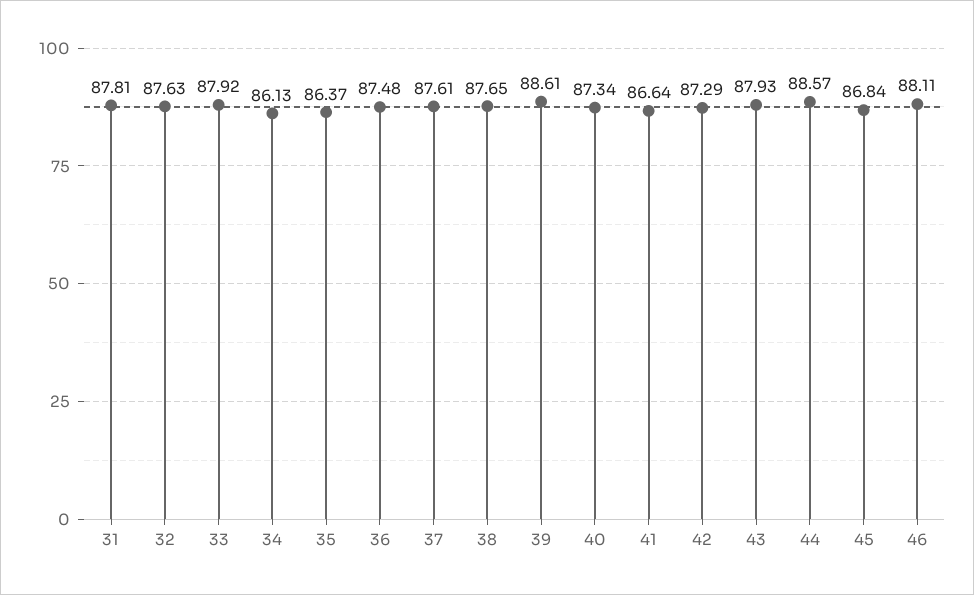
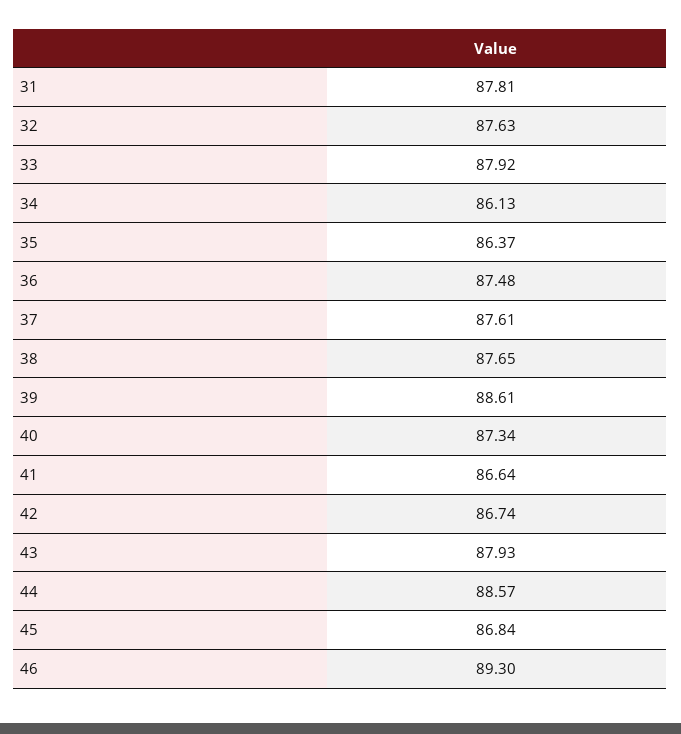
42: 87.29 -> 86.74
46: 88.11 -> 89.3

